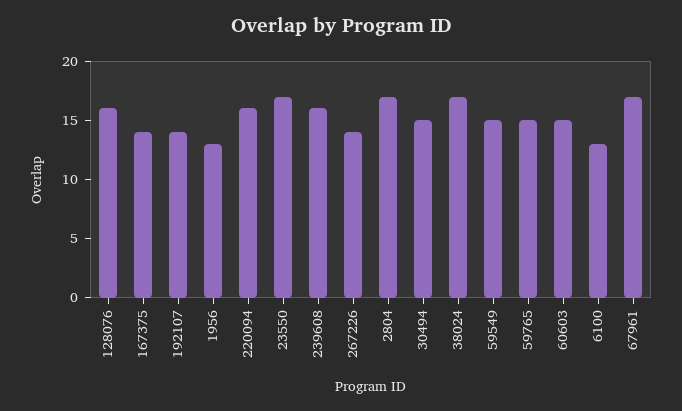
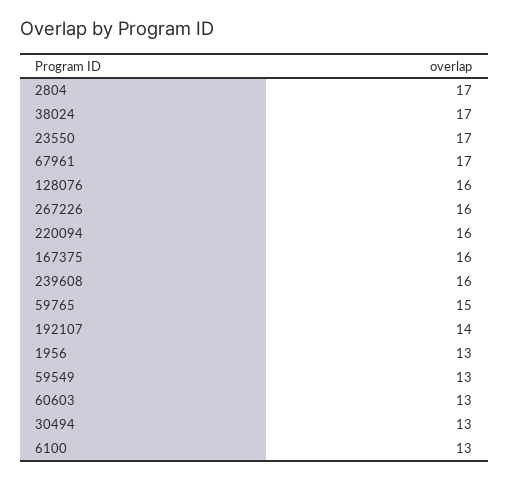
167375: 14 -> 16
267226: 14 -> 16
30494: 15 -> 13
59549: 15 -> 13
60603: 15 -> 13

